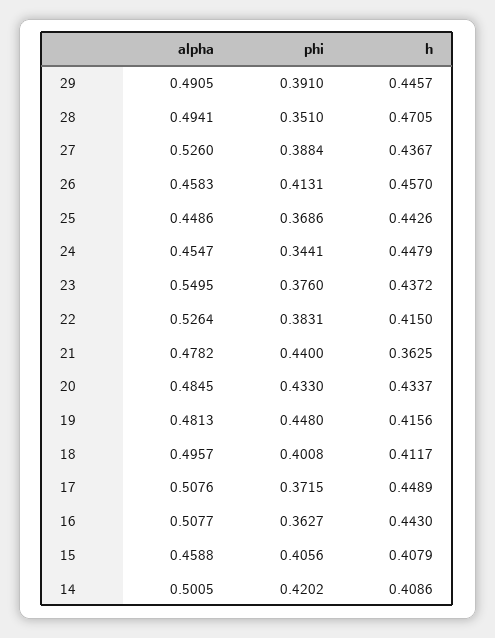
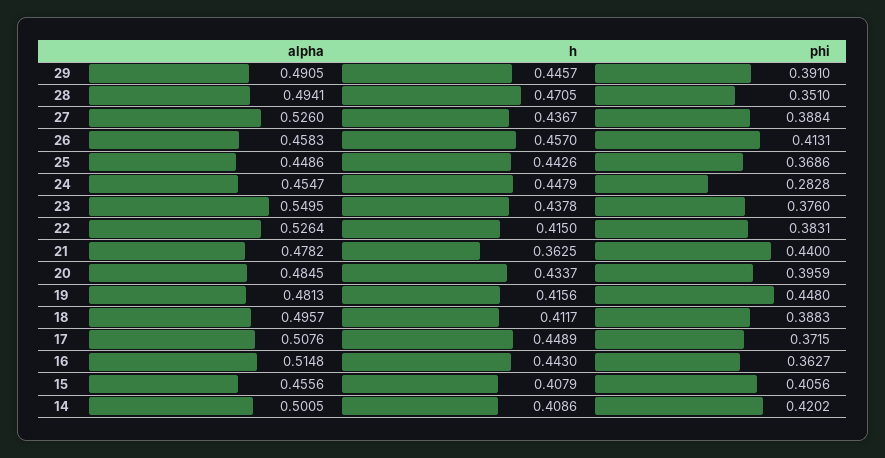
phi, 24: 0.3441 -> 0.2828
h, 23: 0.4372 -> 0.4378
phi, 20: 0.433 -> 0.3959
phi, 18: 0.4008 -> 0.3883
alpha, 16: 0.5077 -> 0.5148
alpha, 15: 0.4588 -> 0.4556

